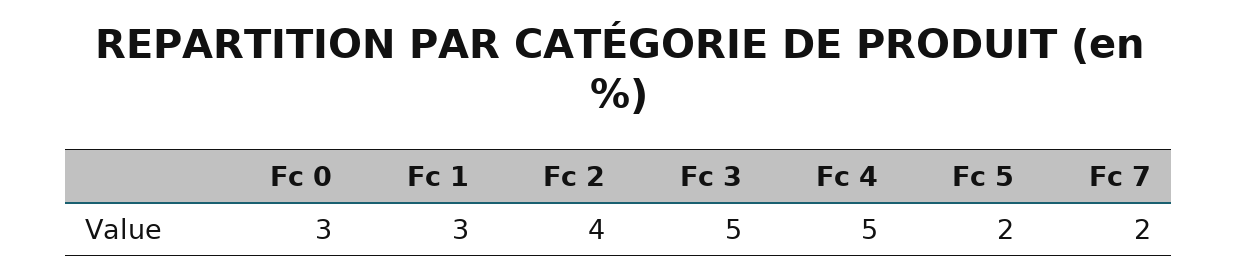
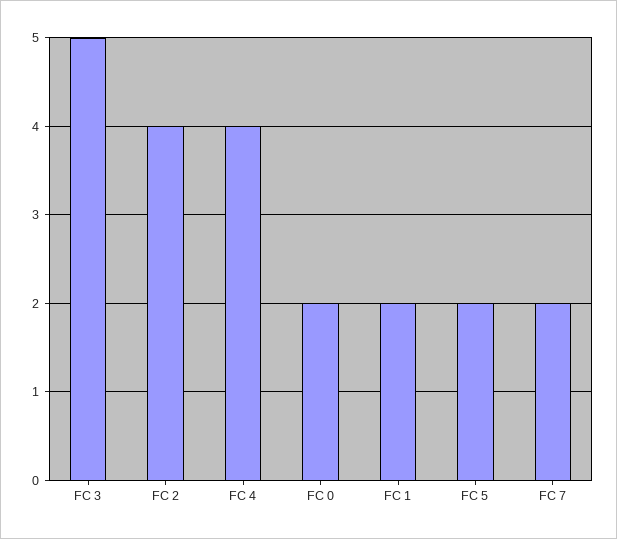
Fc 0: 3 -> 2
Fc 1: 3 -> 2
Fc 4: 5 -> 4

